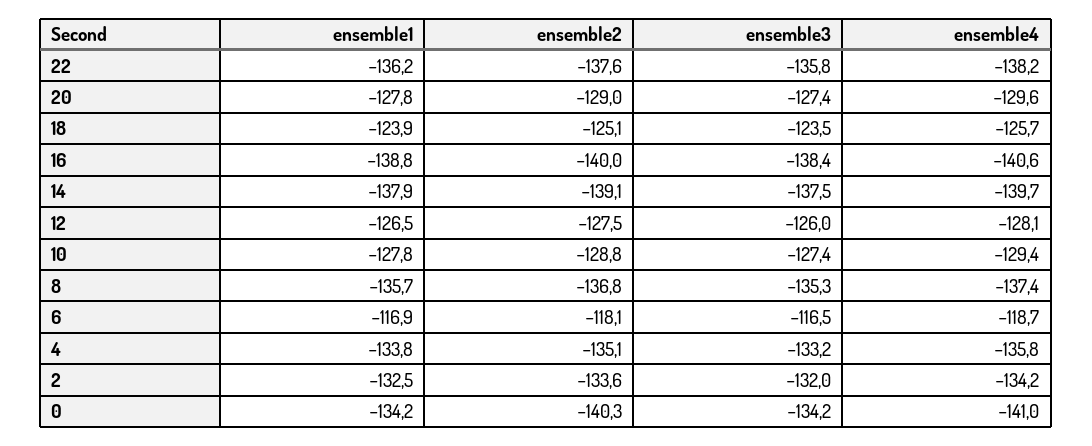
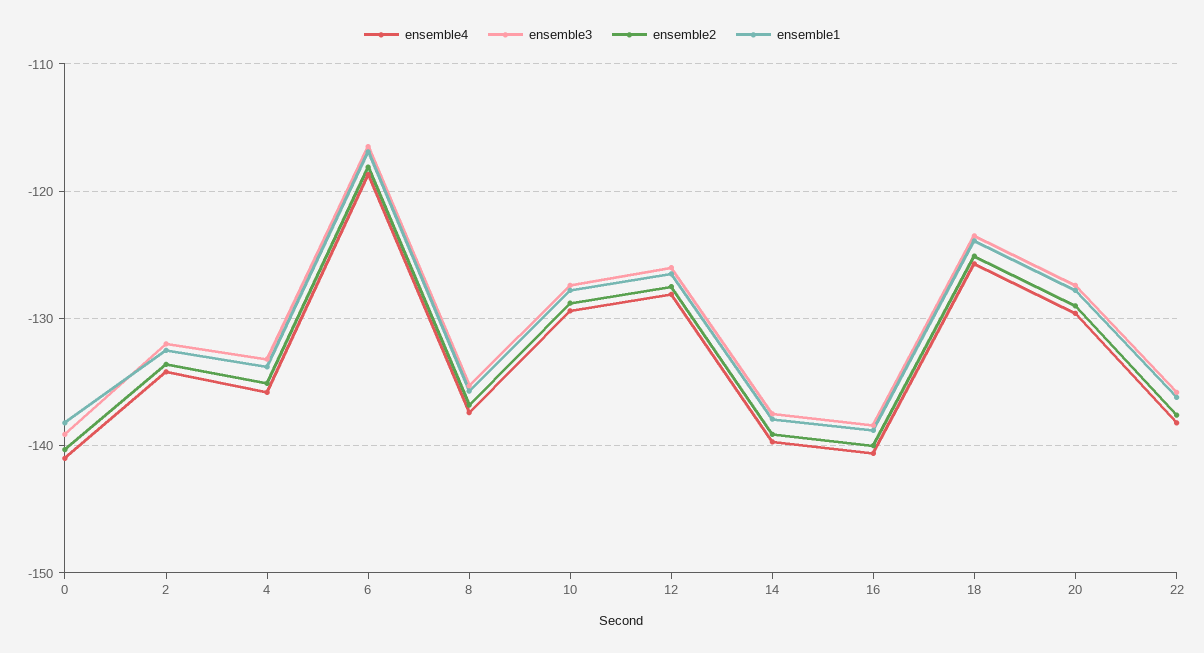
ensemble1, 0: -134.2 -> -138
ensemble3, 0: -134.2 -> -139

